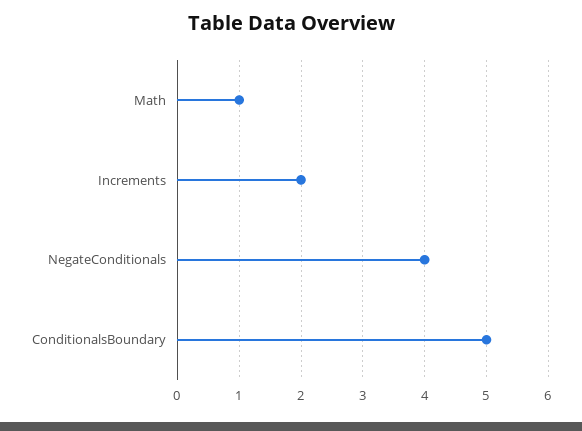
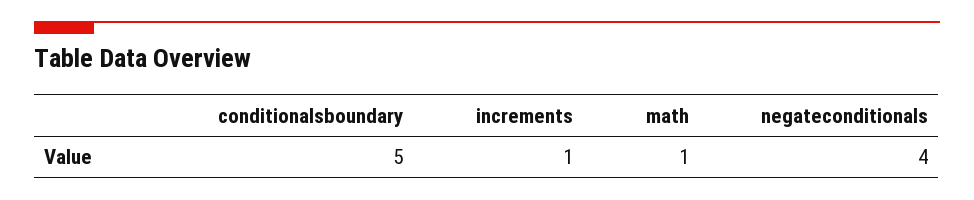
Increments: 2 -> 1

